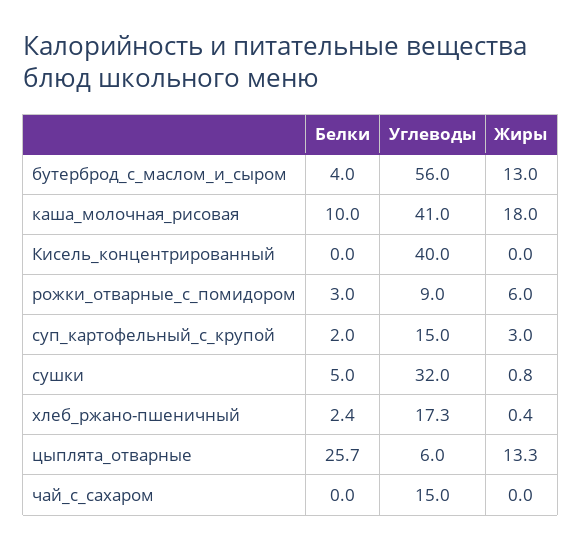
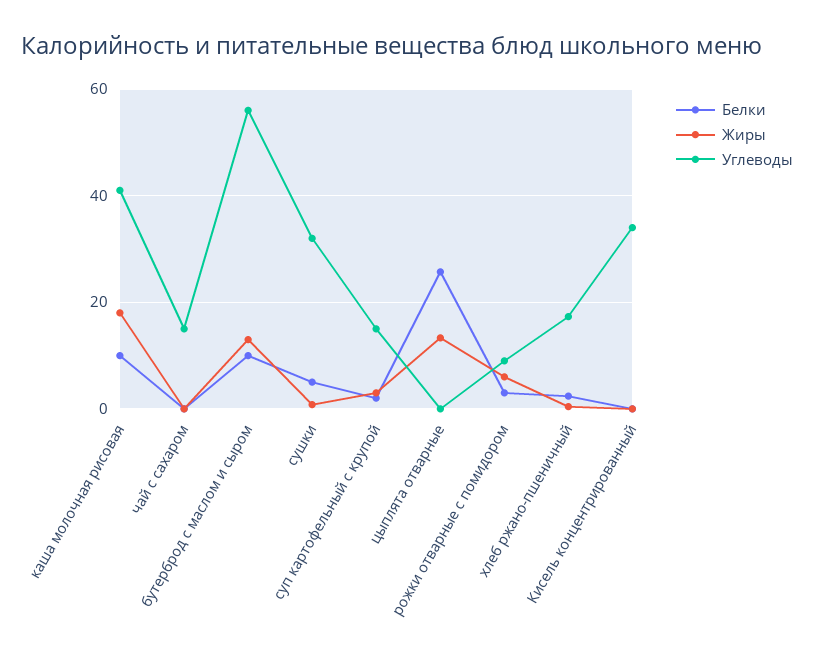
Белки, бутерброд_с_маслом_и_сыром: 4 -> 10
Углеводы, Кисель_концентрированный: 40 -> 34
Углеводы, цыплята_отварные: 6 -> 0

